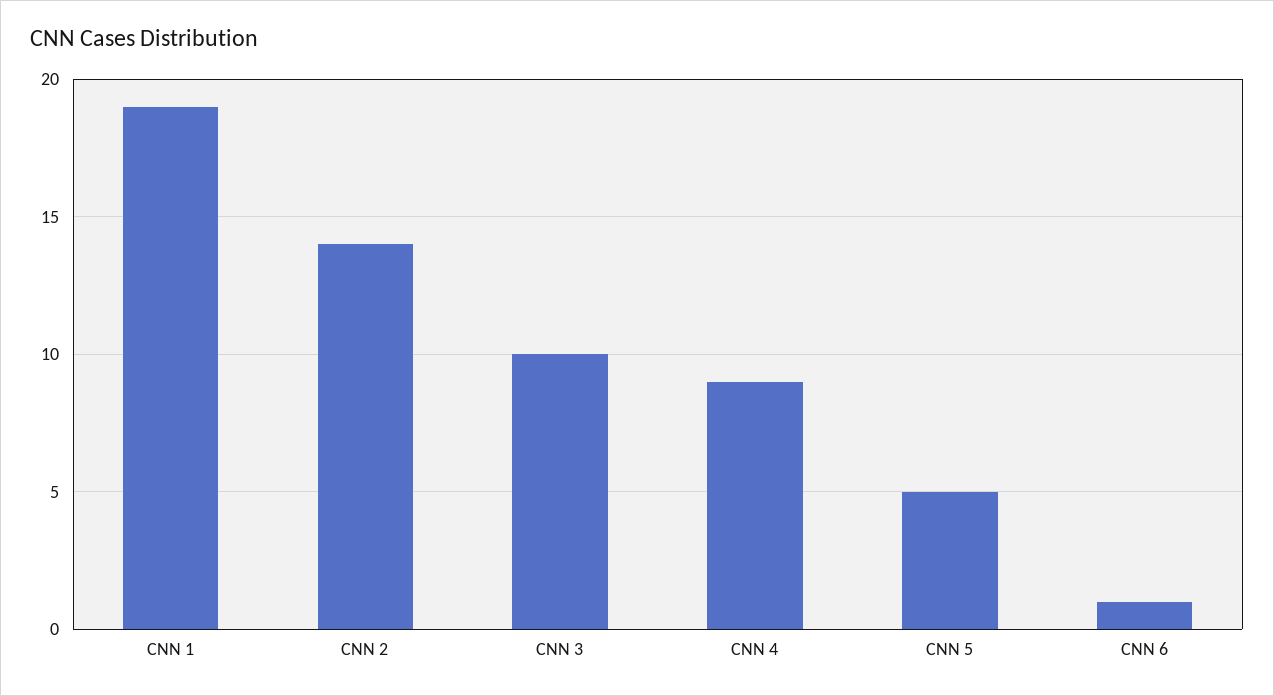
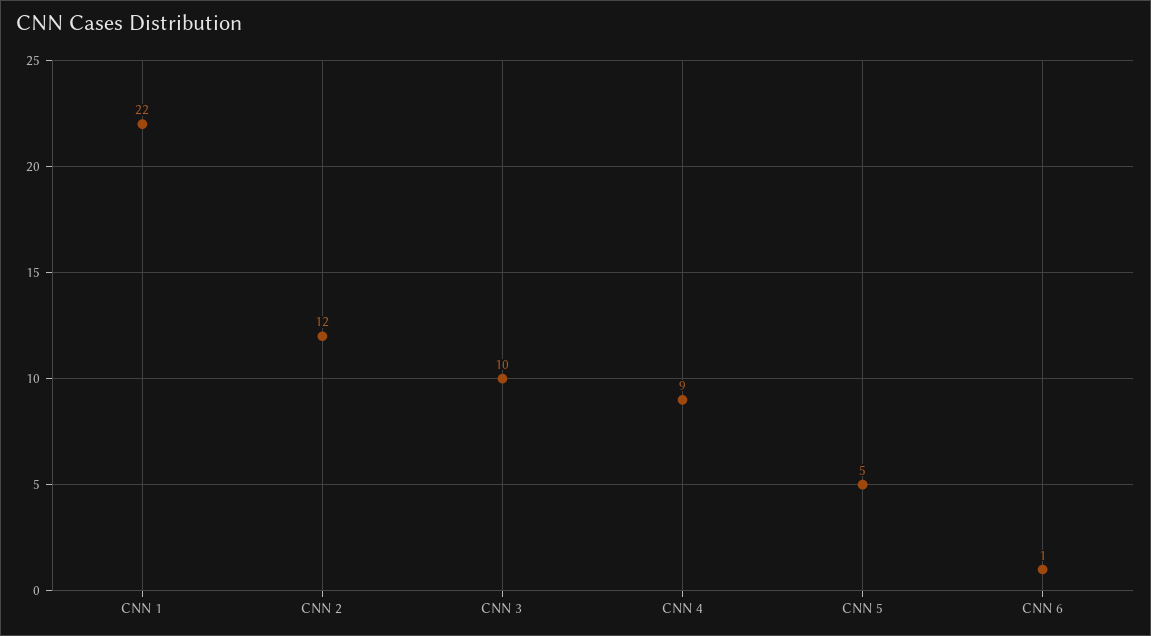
CNN 1: 19 -> 22
CNN 2: 14 -> 12

